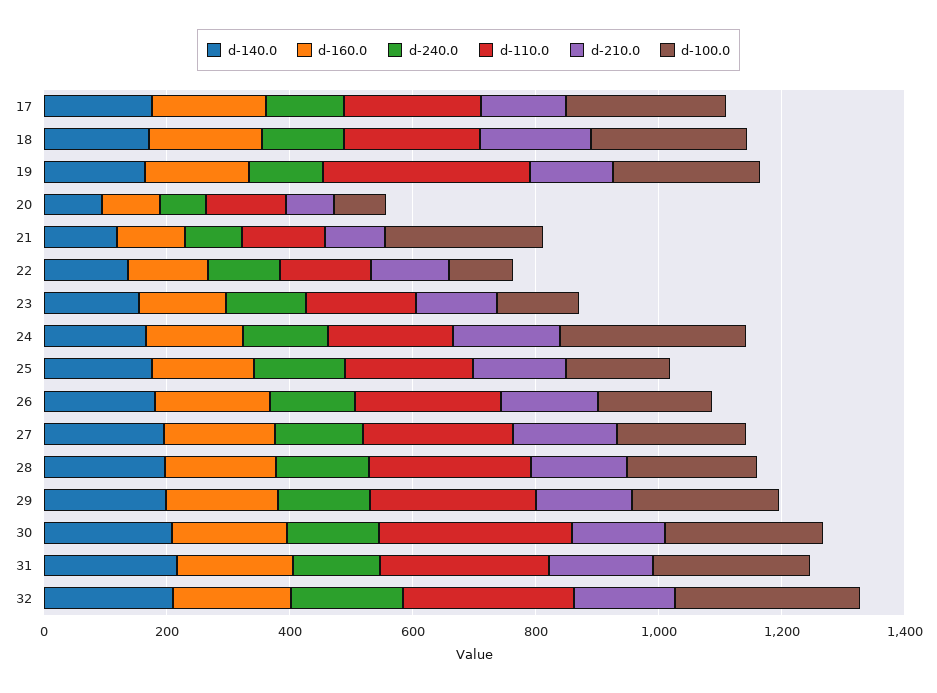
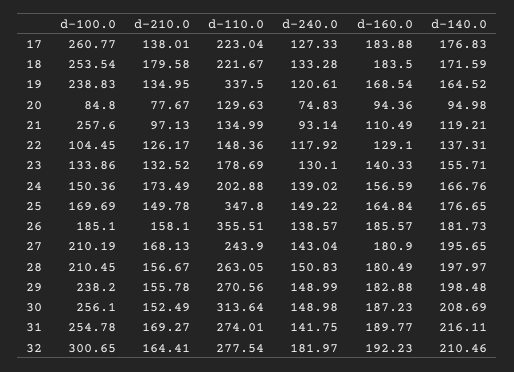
d-100.0, 24: 300 -> 150.36
d-110.0, 25: 200 -> 347.8
d-110.0, 26: 250 -> 355.51

